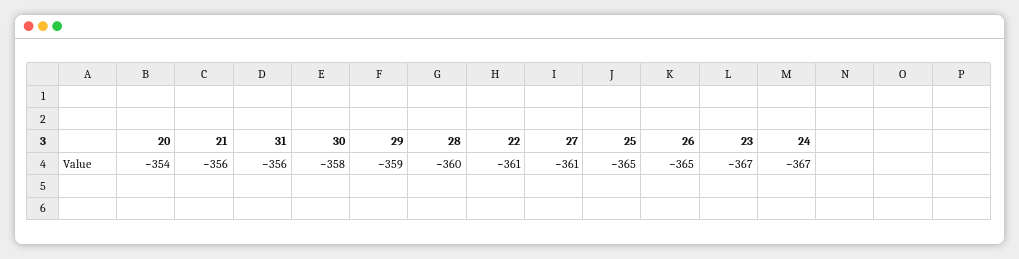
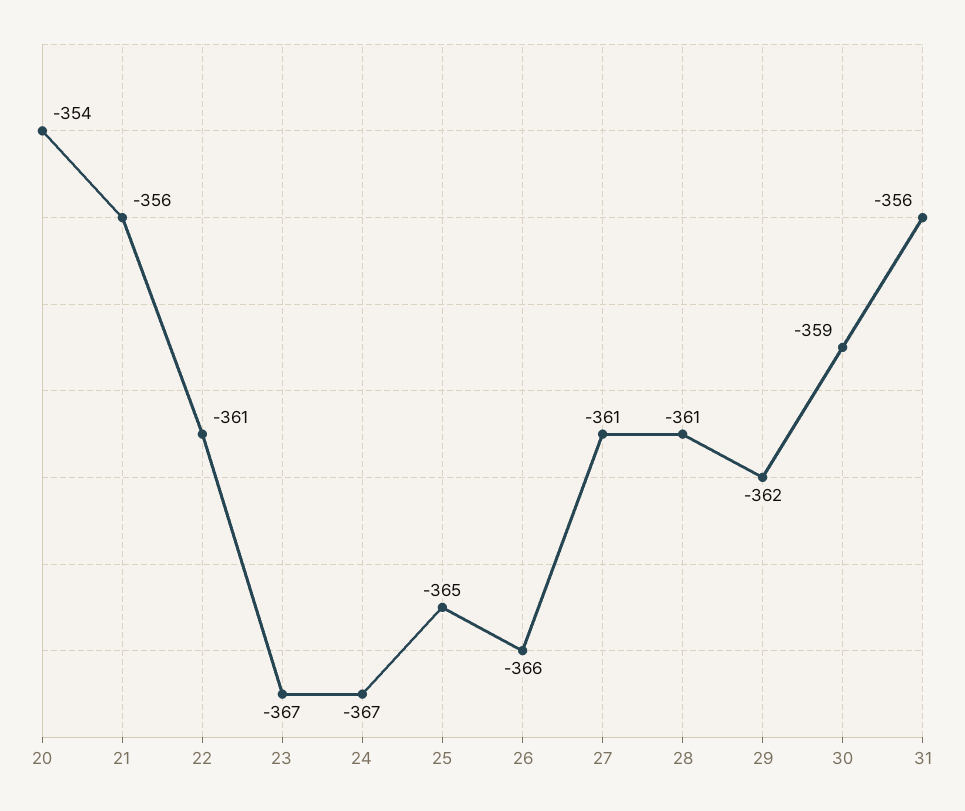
30: -358 -> -359
29: -359 -> -362
28: -360 -> -361
26: -365 -> -366

